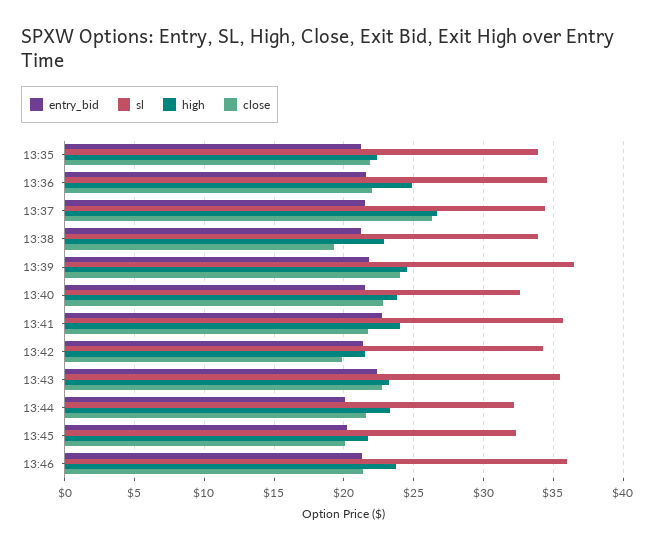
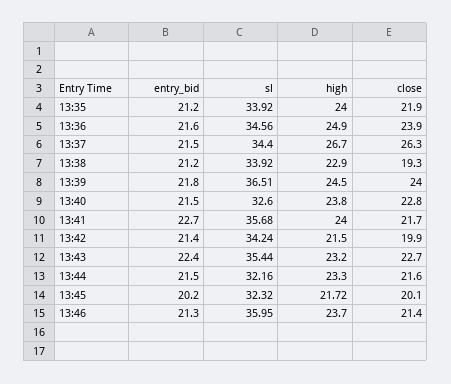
high, 13:35: 22.5 -> 24
close, 13:36: 22 -> 23.9
entry_bid, 13:44: 20 -> 21.5

